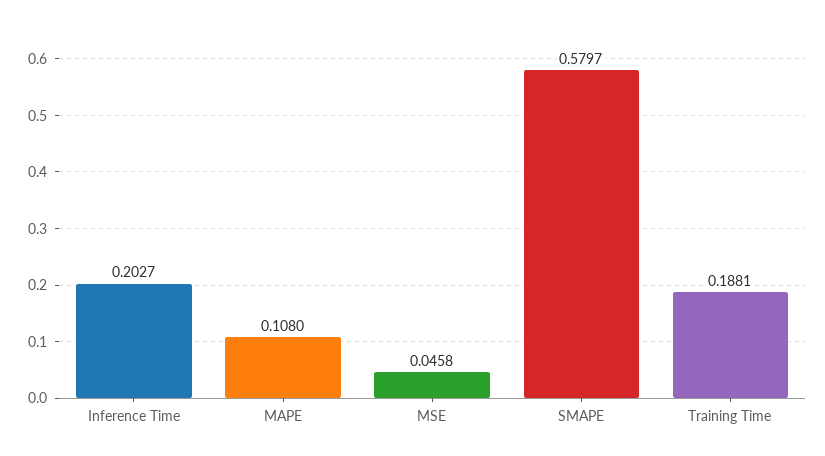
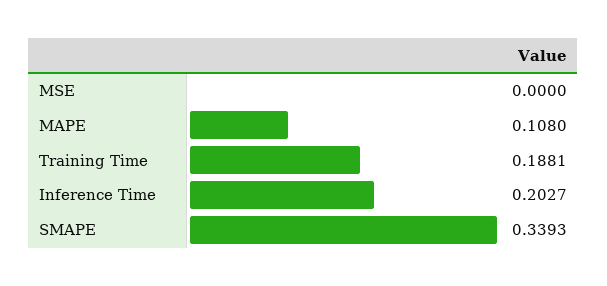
MSE: 0.0458 -> 0
SMAPE: 0.5797 -> 0.3393

